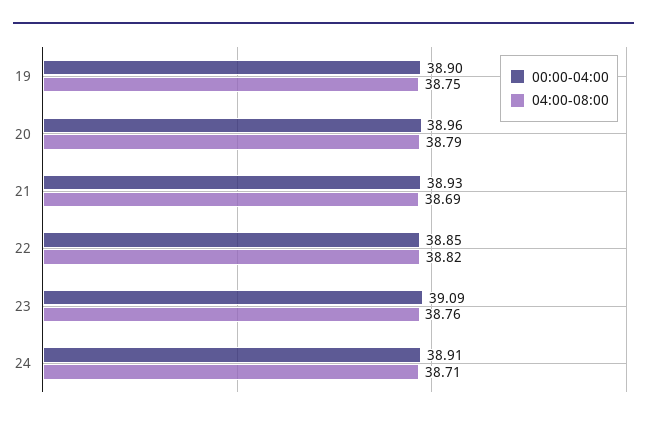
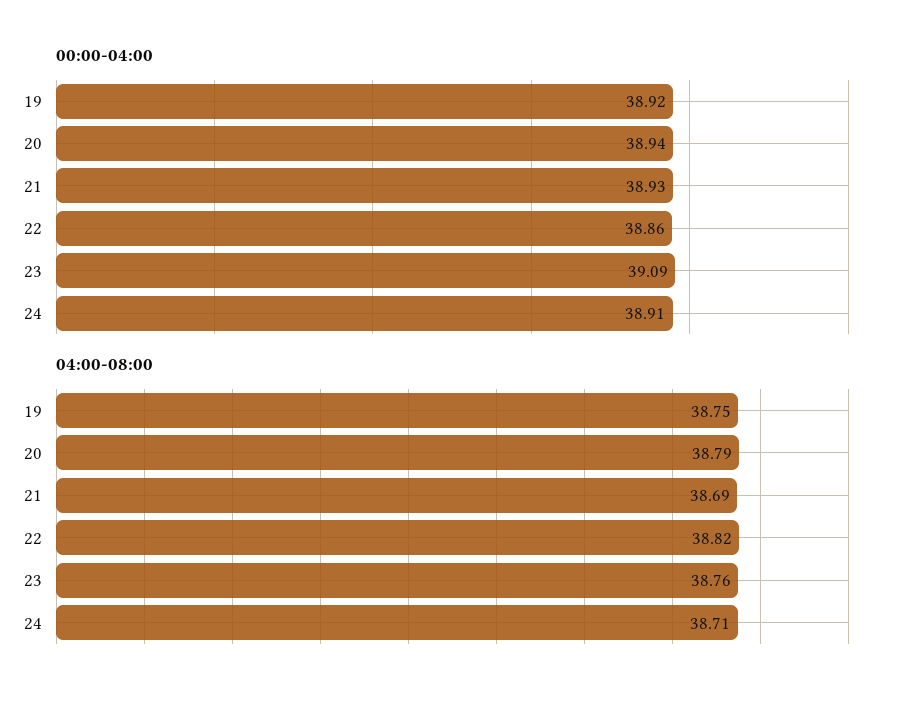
00:00-04:00, 19: 38.9 -> 38.92
00:00-04:00, 20: 38.96 -> 38.94
00:00-04:00, 22: 38.85 -> 38.86

